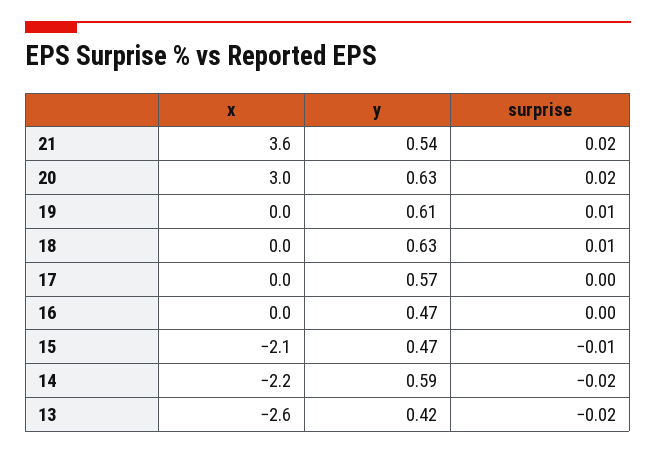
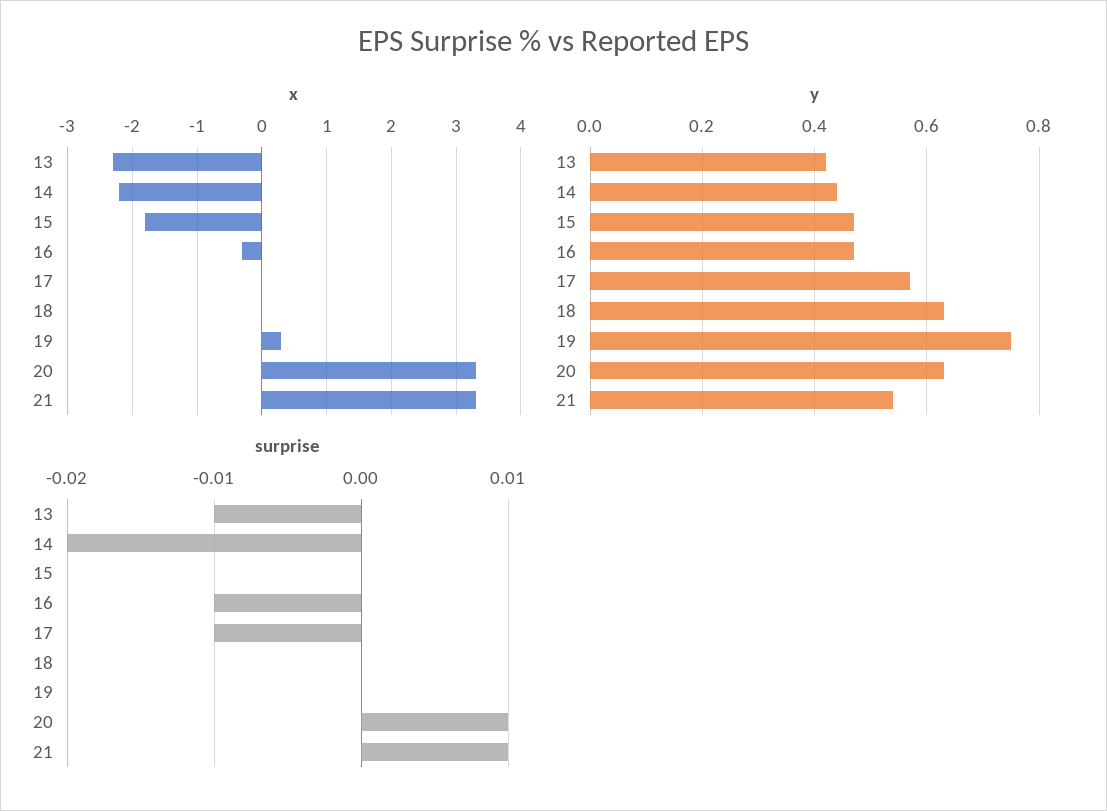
x, 21: 3.6 -> 3.3
surprise, 21: 0.02 -> 0.01
x, 20: 3 -> 3.3
surprise, 20: 0.02 -> 0.01
x, 19: 0 -> 0.3
y, 19: 0.61 -> 0.75
surprise, 19: 0.01 -> 0
surprise, 18: 0.01 -> 0
surprise, 17: 0 -> -0.01
x, 16: 0 -> -0.3
surprise, 16: 0 -> -0.01
x, 15: -2.1 -> -1.8
surprise, 15: -0.01 -> 0
y, 14: 0.59 -> 0.45
x, 13: -2.6 -> -2.3
surprise, 13: -0.02 -> -0.01

